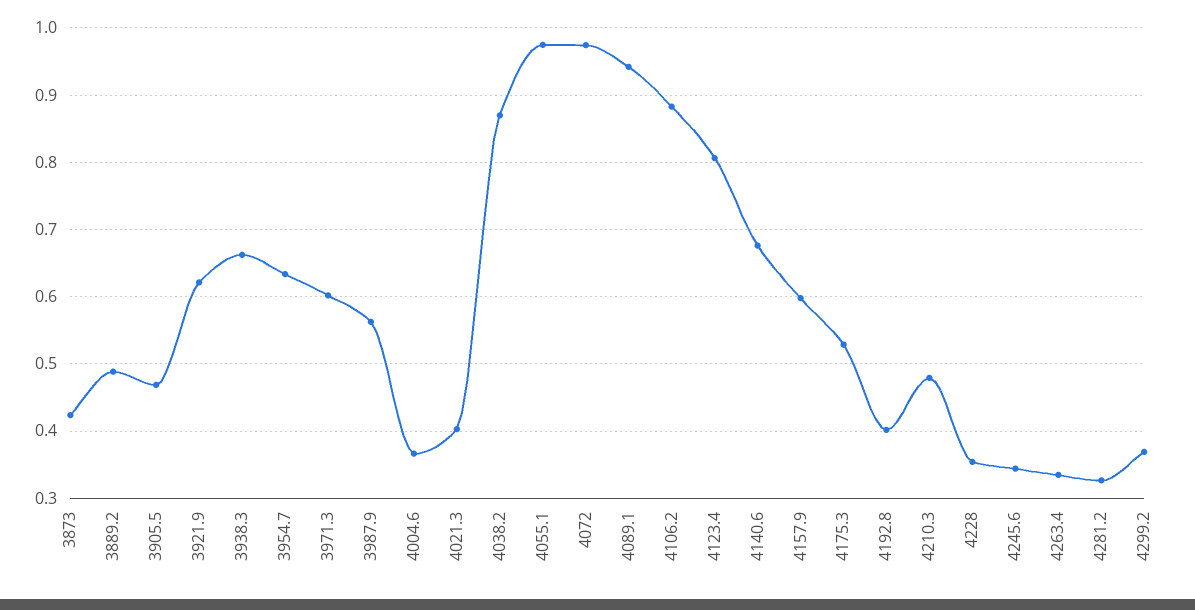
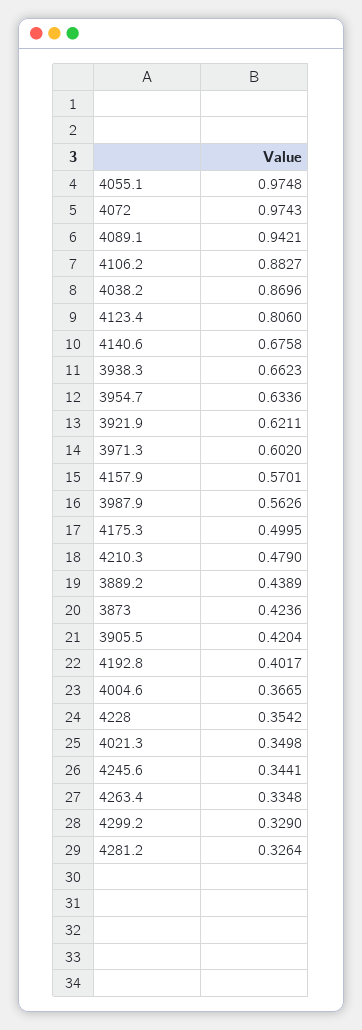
3889.2: 0.49 -> 0.4389
3905.5: 0.47 -> 0.4204
4021.3: 0.4 -> 0.3498
4157.9: 0.6 -> 0.5701
4175.3: 0.53 -> 0.4995
4299.2: 0.37 -> 0.329

